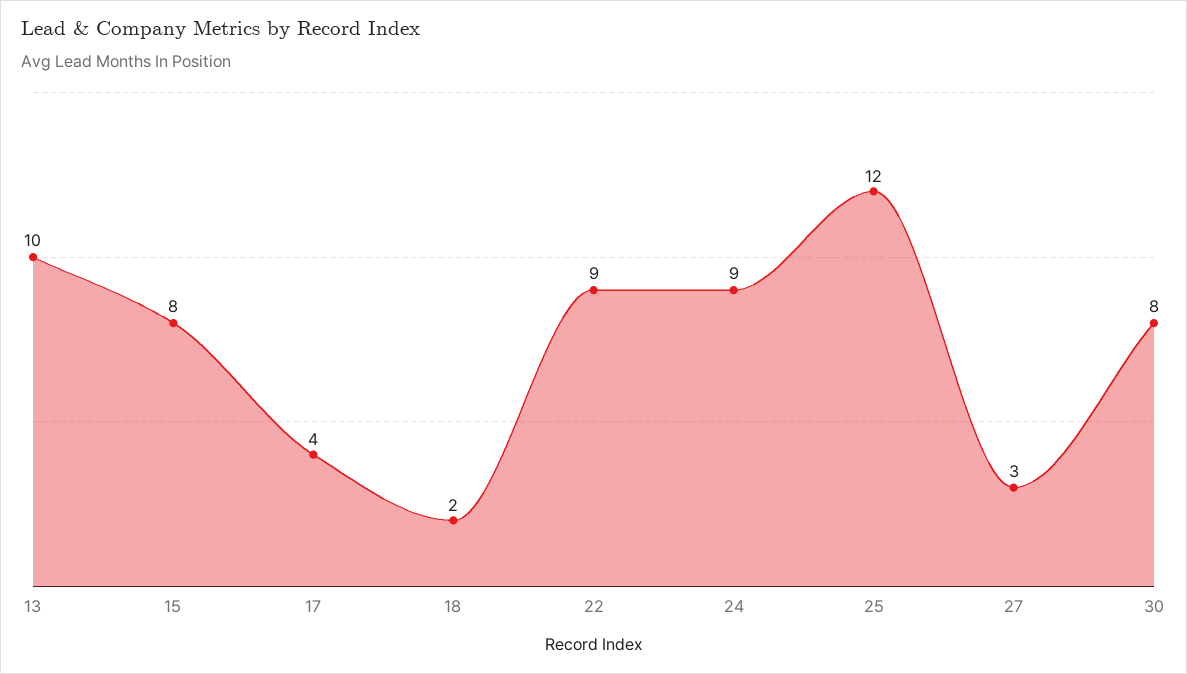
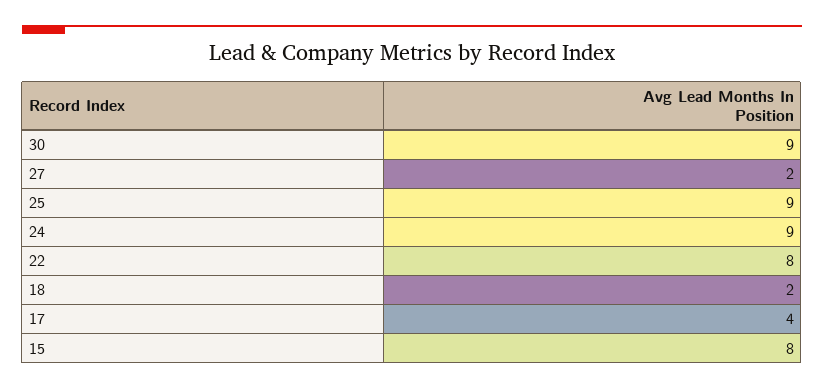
13: 10 -> none
22: 9 -> 8
25: 12 -> 9
27: 3 -> 2
30: 8 -> 9

